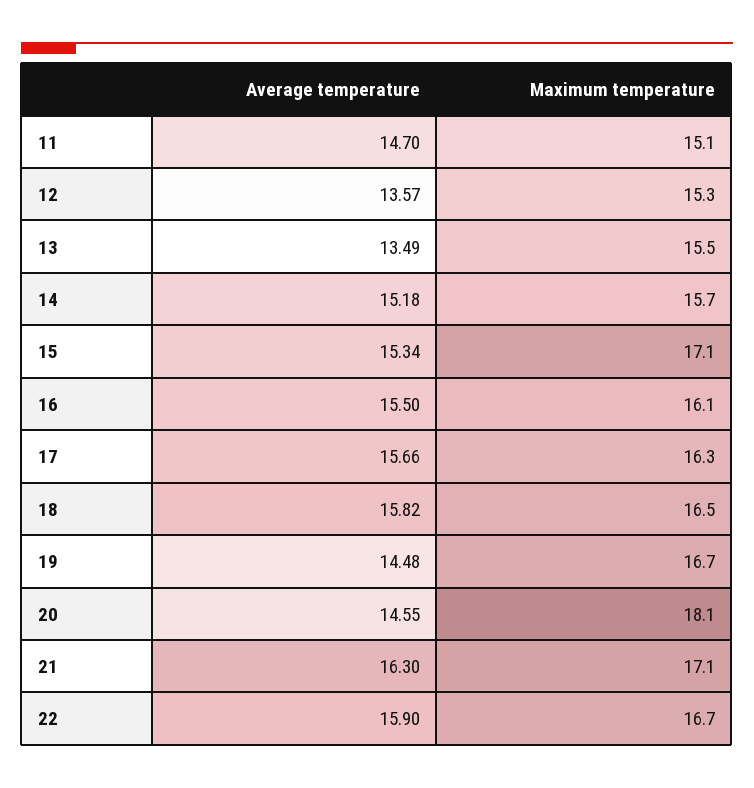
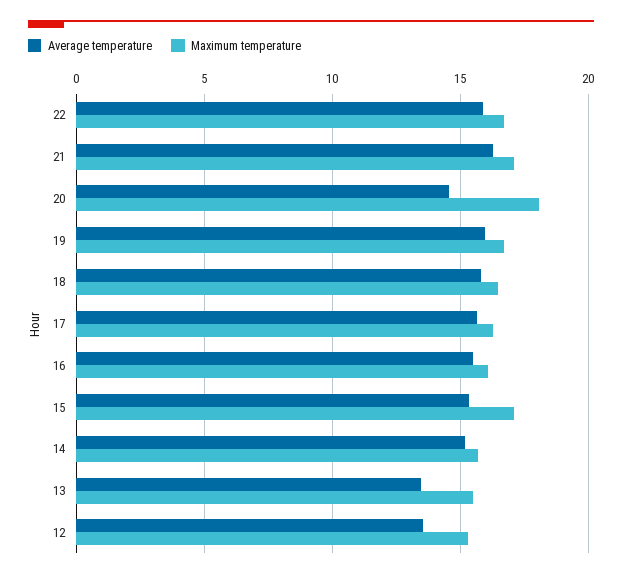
Average temperature, 11: 14.7 -> none
Maximum temperature, 11: 15.1 -> none
Average temperature, 19: 14.48 -> 16

